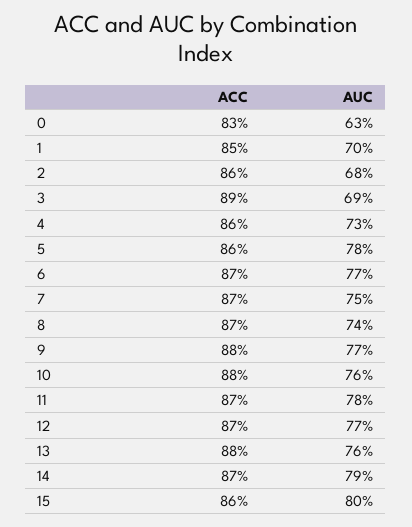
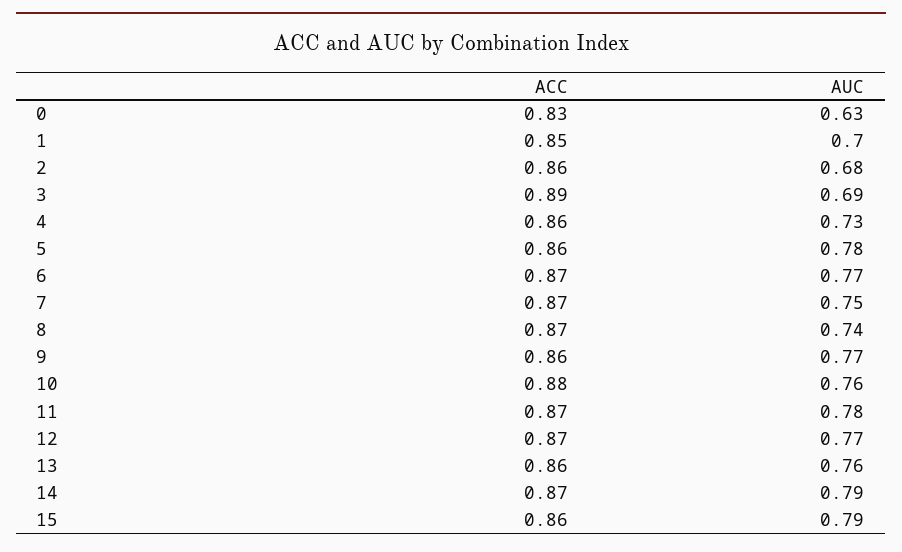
ACC, 9: 0.88 -> 0.86
ACC, 13: 0.88 -> 0.86
AUC, 15: 0.8 -> 0.79

